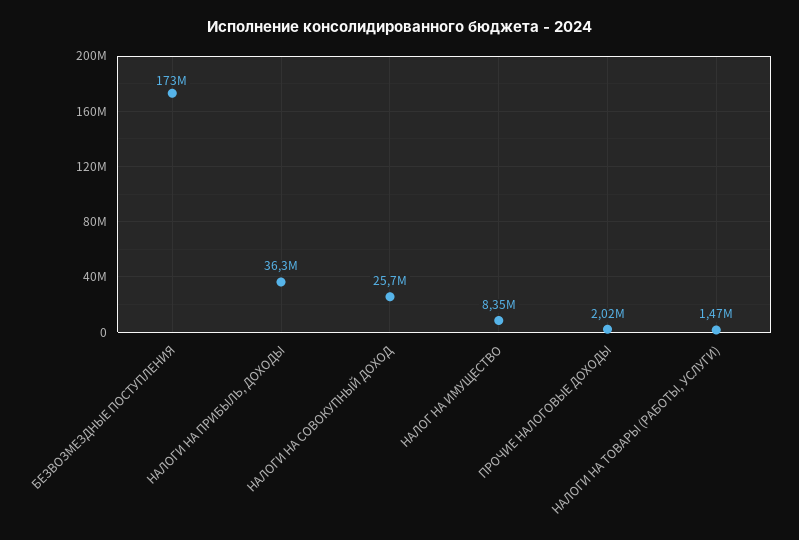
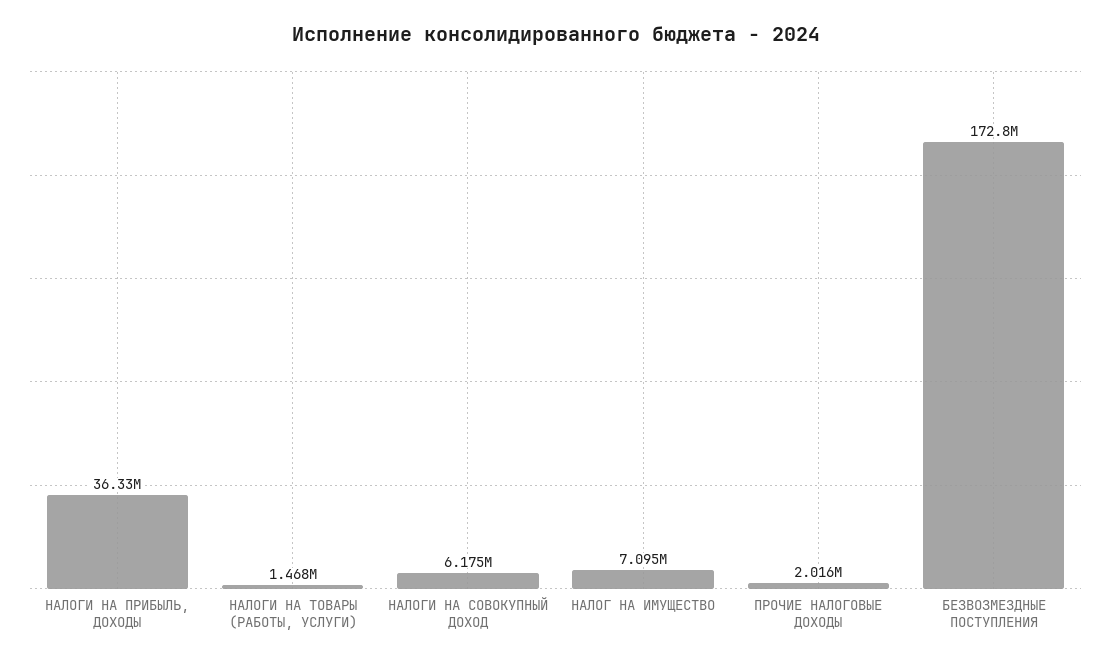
НАЛОГИ НА СОВОКУПНЫЙ ДОХОД: 25700000 -> 6175000
НАЛОГ НА ИМУЩЕСТВО: 8350000 -> 7095000

